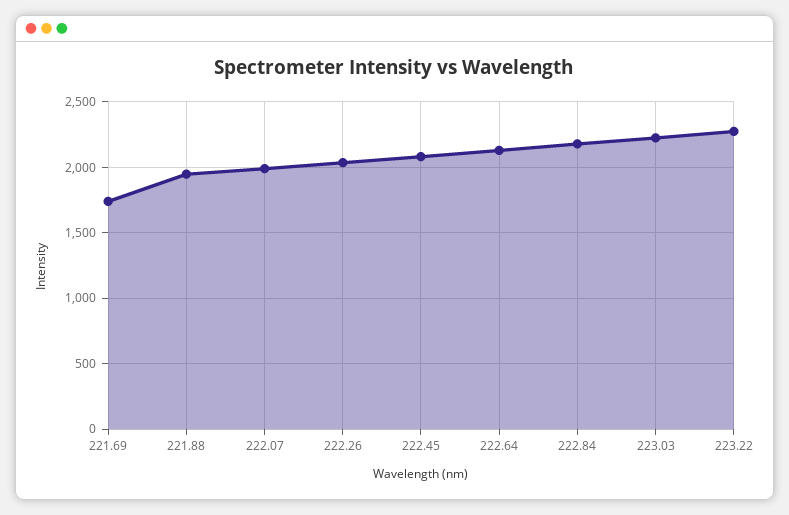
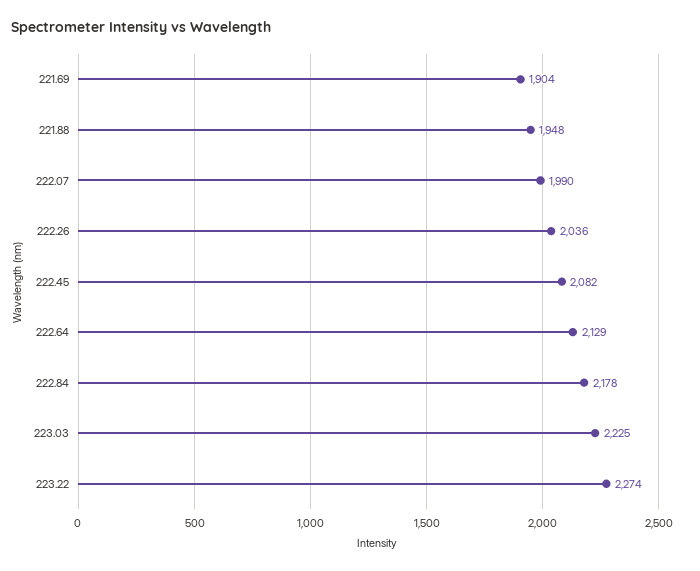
221.69: 1750 -> 1904

